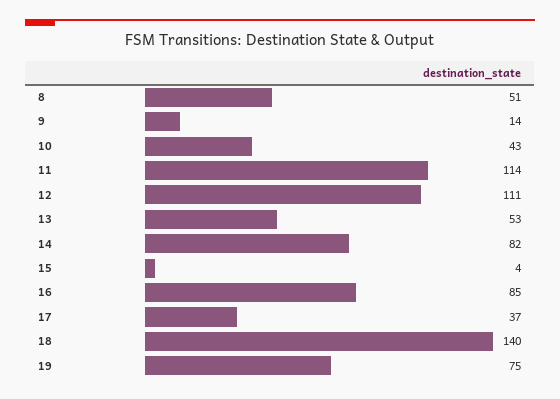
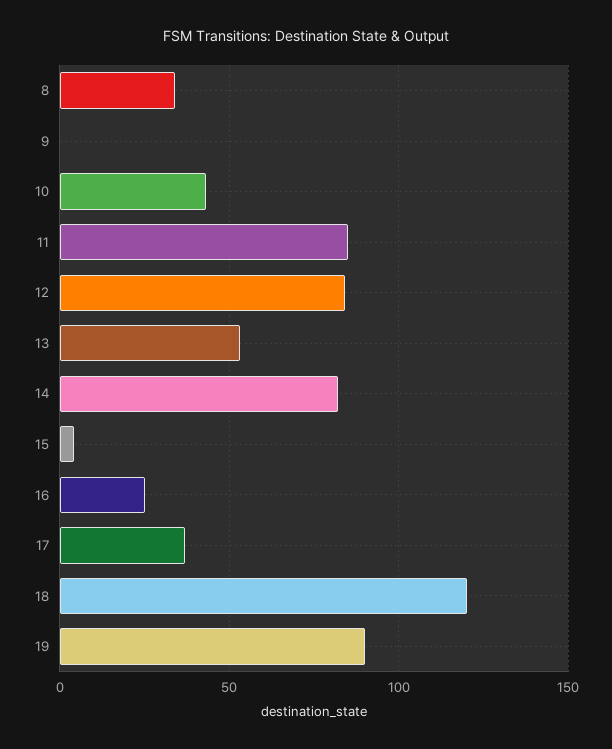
8: 51 -> 35
9: 14 -> 0
11: 114 -> 85
12: 111 -> 85
16: 85 -> 25
18: 140 -> 120
19: 75 -> 90

